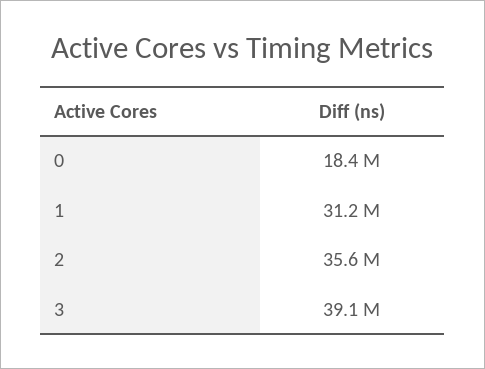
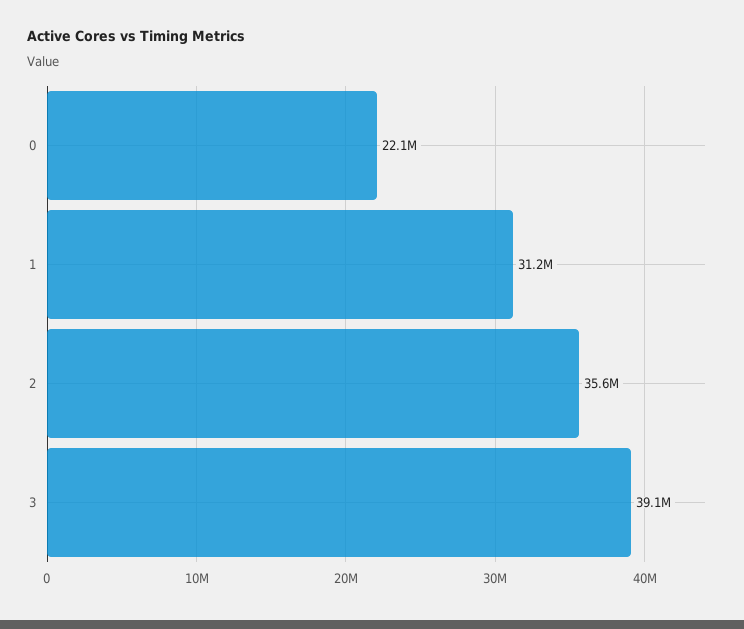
0: 18400000 -> 22100000

